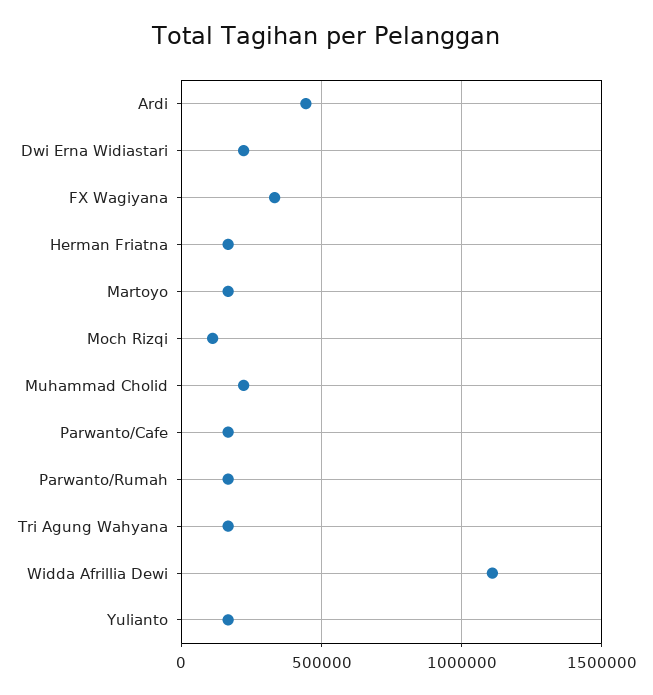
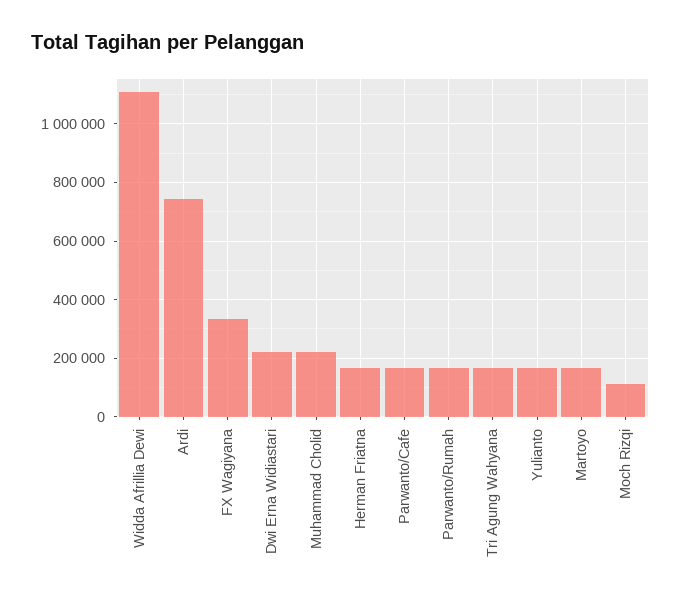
Ardi: 450000 -> 750000

